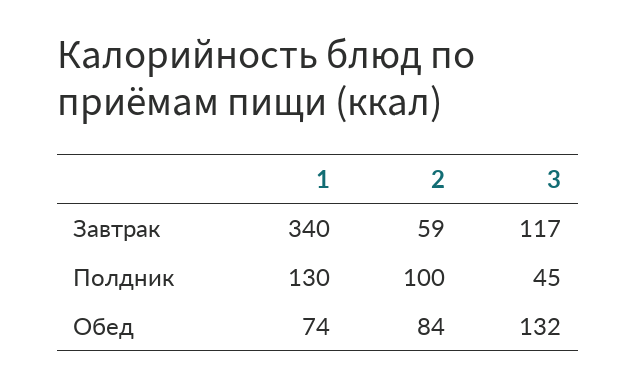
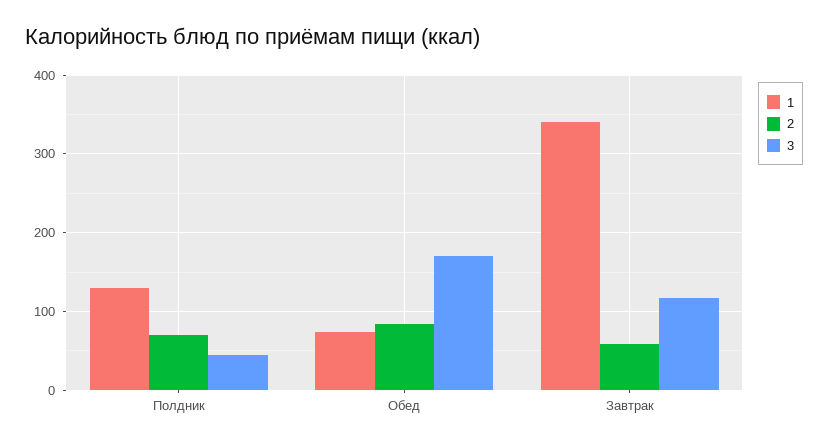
2, Полдник: 100 -> 70
3, Обед: 132 -> 170

